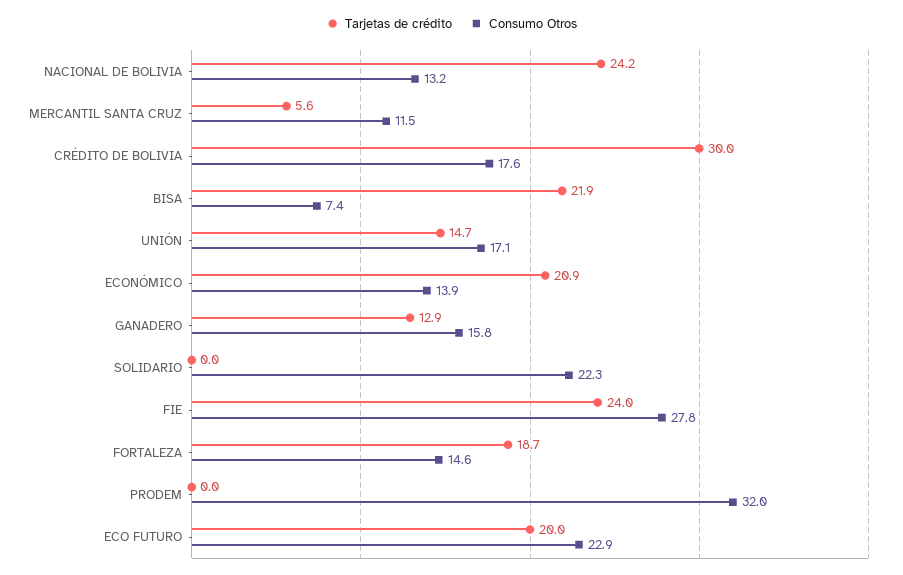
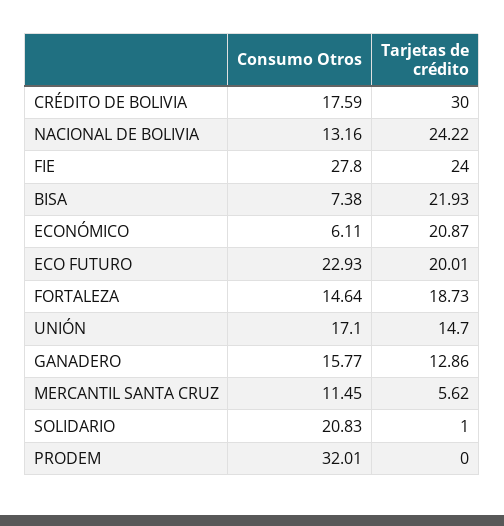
Consumo Otros, ECONÓMICO: 13.9 -> 6.11
Tarjetas de crédito, SOLIDARIO: 0 -> 1
Consumo Otros, SOLIDARIO: 22.3 -> 20.83

